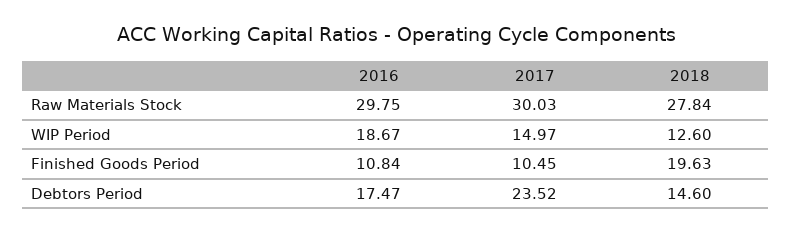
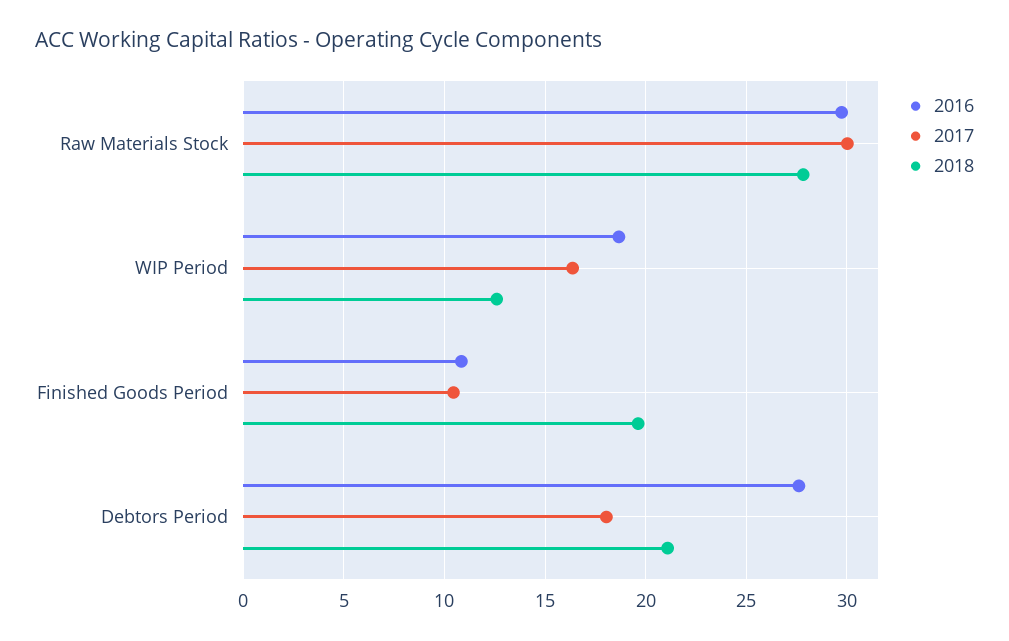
2017, WIP Period: 14.97 -> 16.5
2016, Debtors Period: 17.47 -> 27.5
2017, Debtors Period: 23.52 -> 18
2018, Debtors Period: 14.6 -> 21

